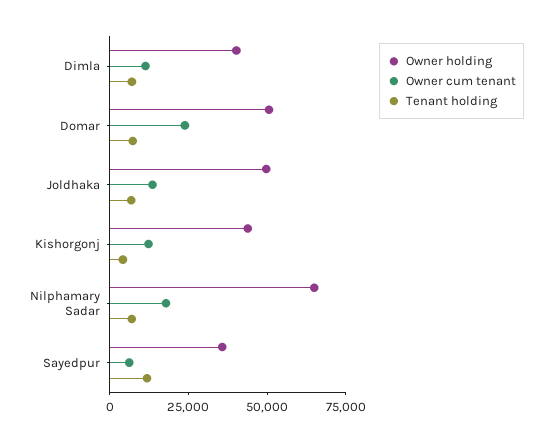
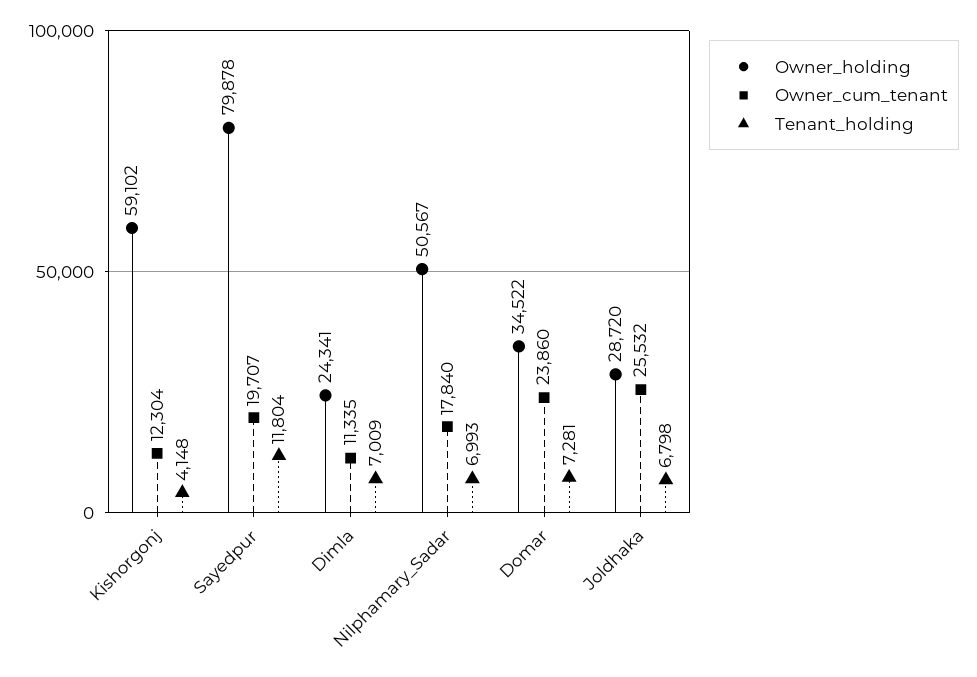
Owner holding, Dimla: 40000 -> 24341
Owner holding, Domar: 50000 -> 34522
Owner holding, Joldhaka: 50000 -> 28720
Owner cum tenant, Joldhaka: 15000 -> 25532
Owner holding, Kishorgonj: 45000 -> 59102
Owner holding, Nilphamary Sadar: 65000 -> 50567
Owner holding, Sayedpur: 35000 -> 79878
Owner cum tenant, Sayedpur: 5000 -> 19707

